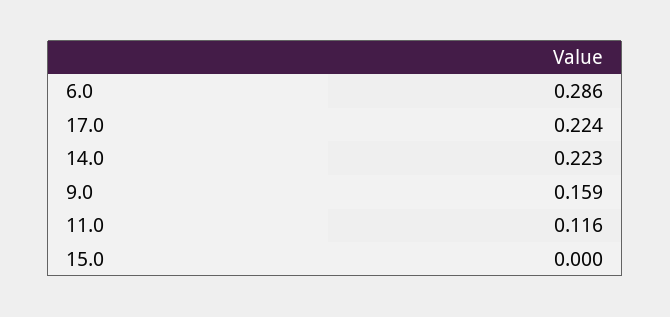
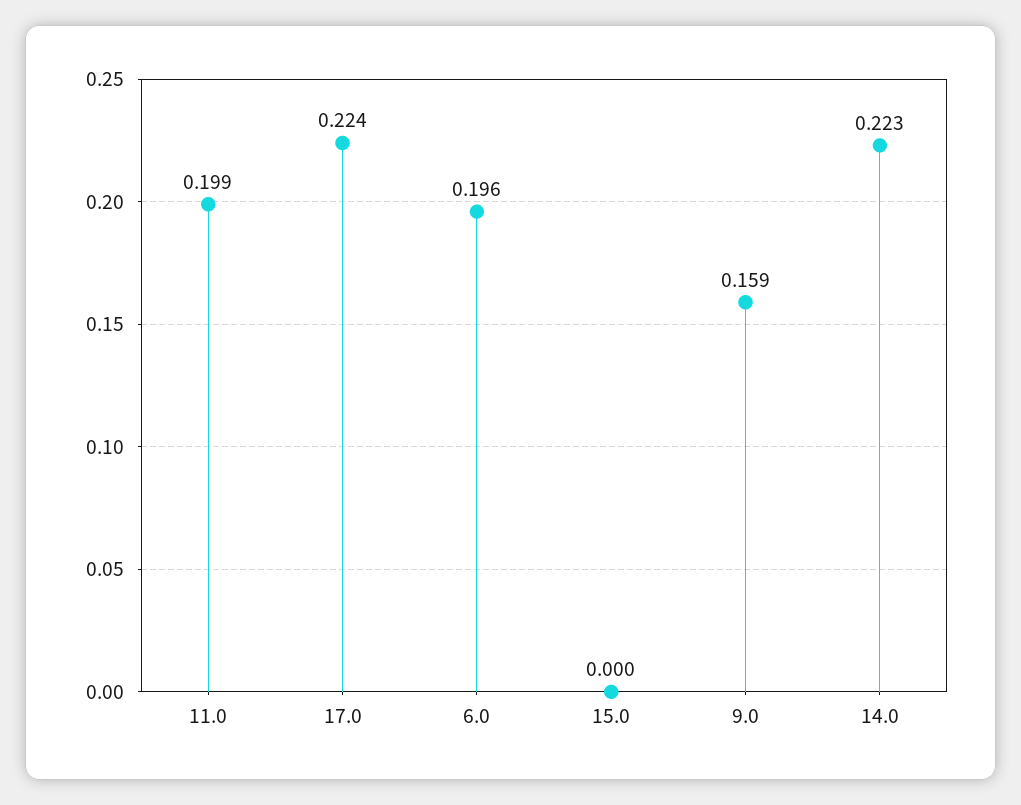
6.0: 0.286 -> 0.196
11.0: 0.116 -> 0.199

